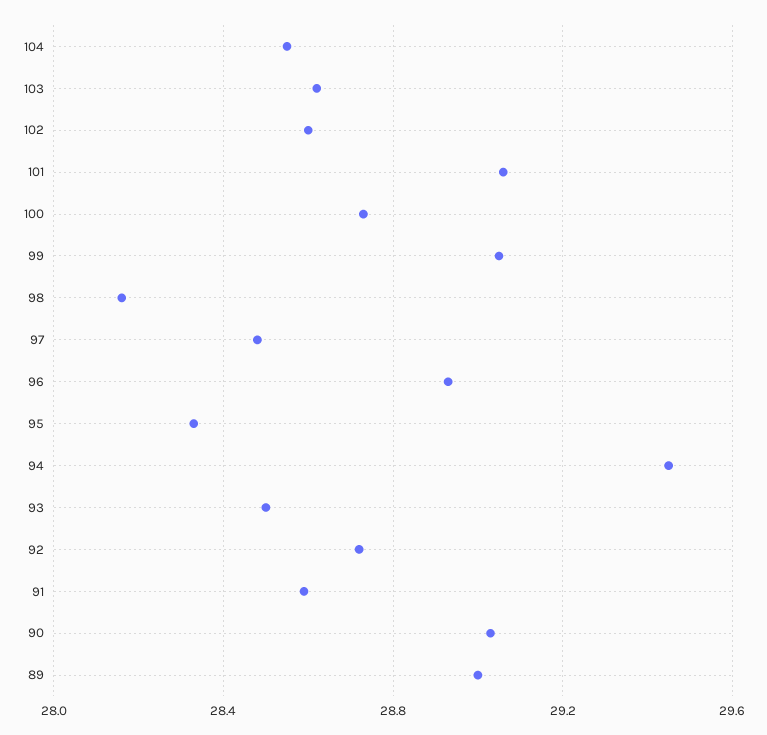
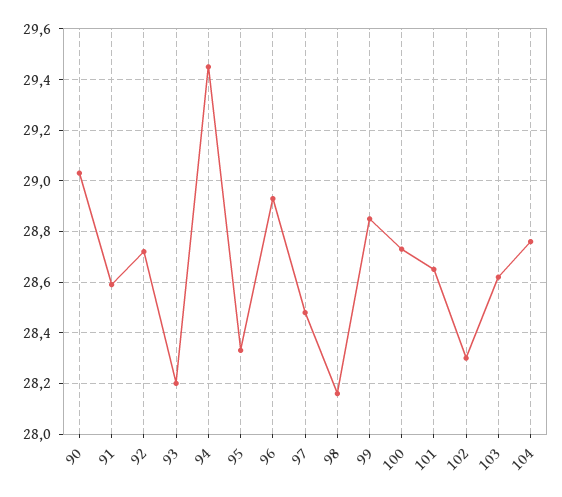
104: 28.55 -> 28.75
102: 28.6 -> 28.3
101: 29.05 -> 28.65
99: 29.05 -> 28.85
93: 28.5 -> 28.2
89: 29 -> none

